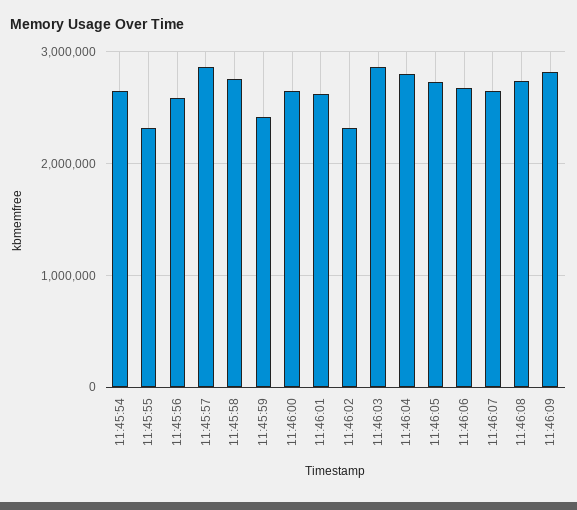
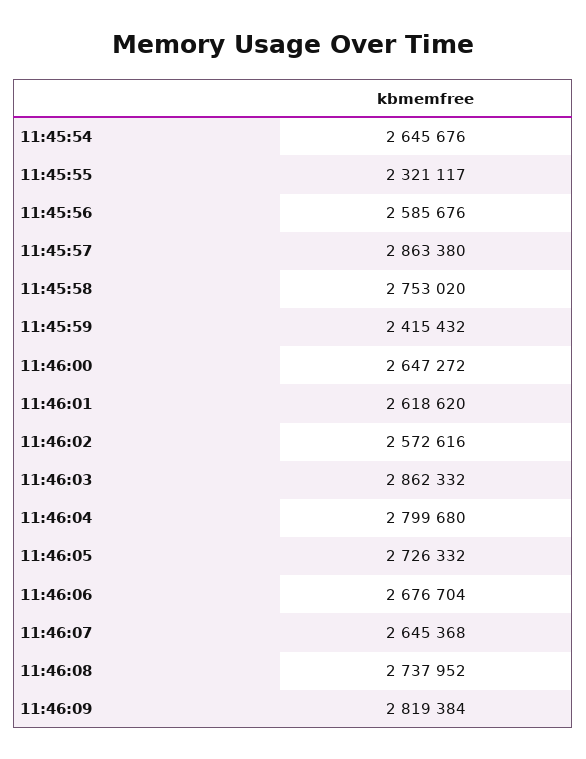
11:46:02: 2300000 -> 2572616

